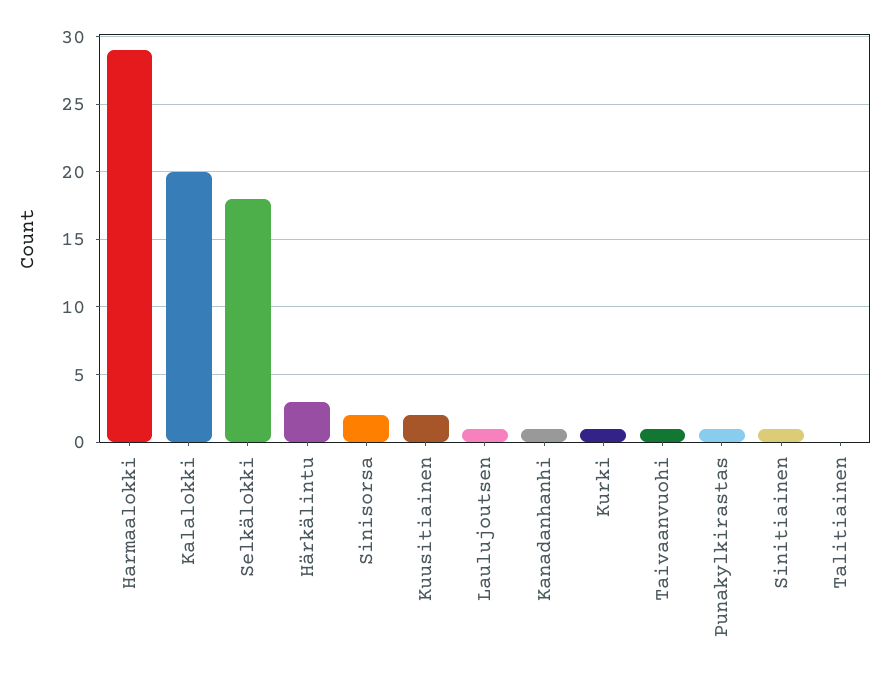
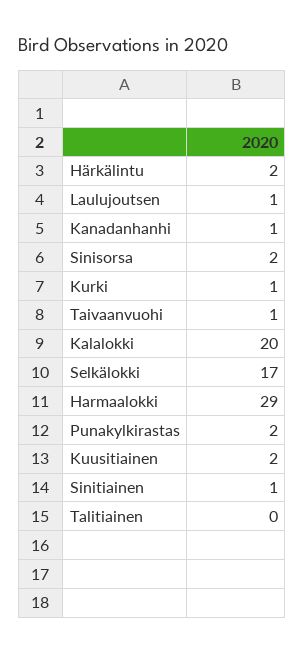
Selkälokki: 18 -> 17
Härkälintu: 3 -> 2
Punakylkirastas: 1 -> 2

